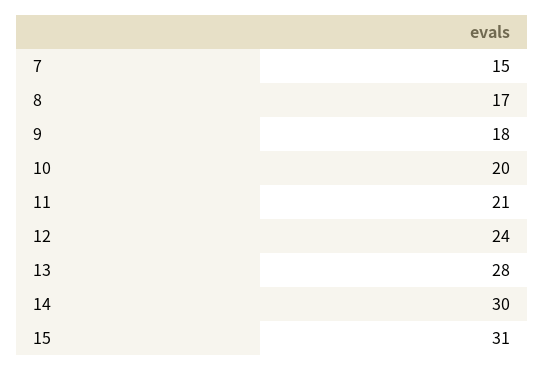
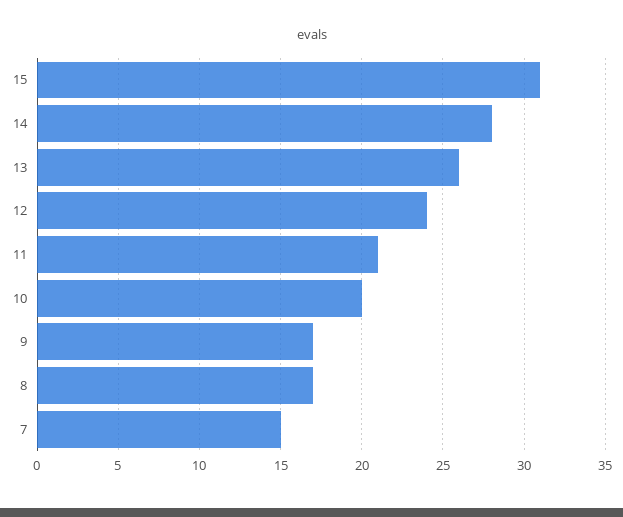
9: 18 -> 17
13: 28 -> 26
14: 30 -> 28

